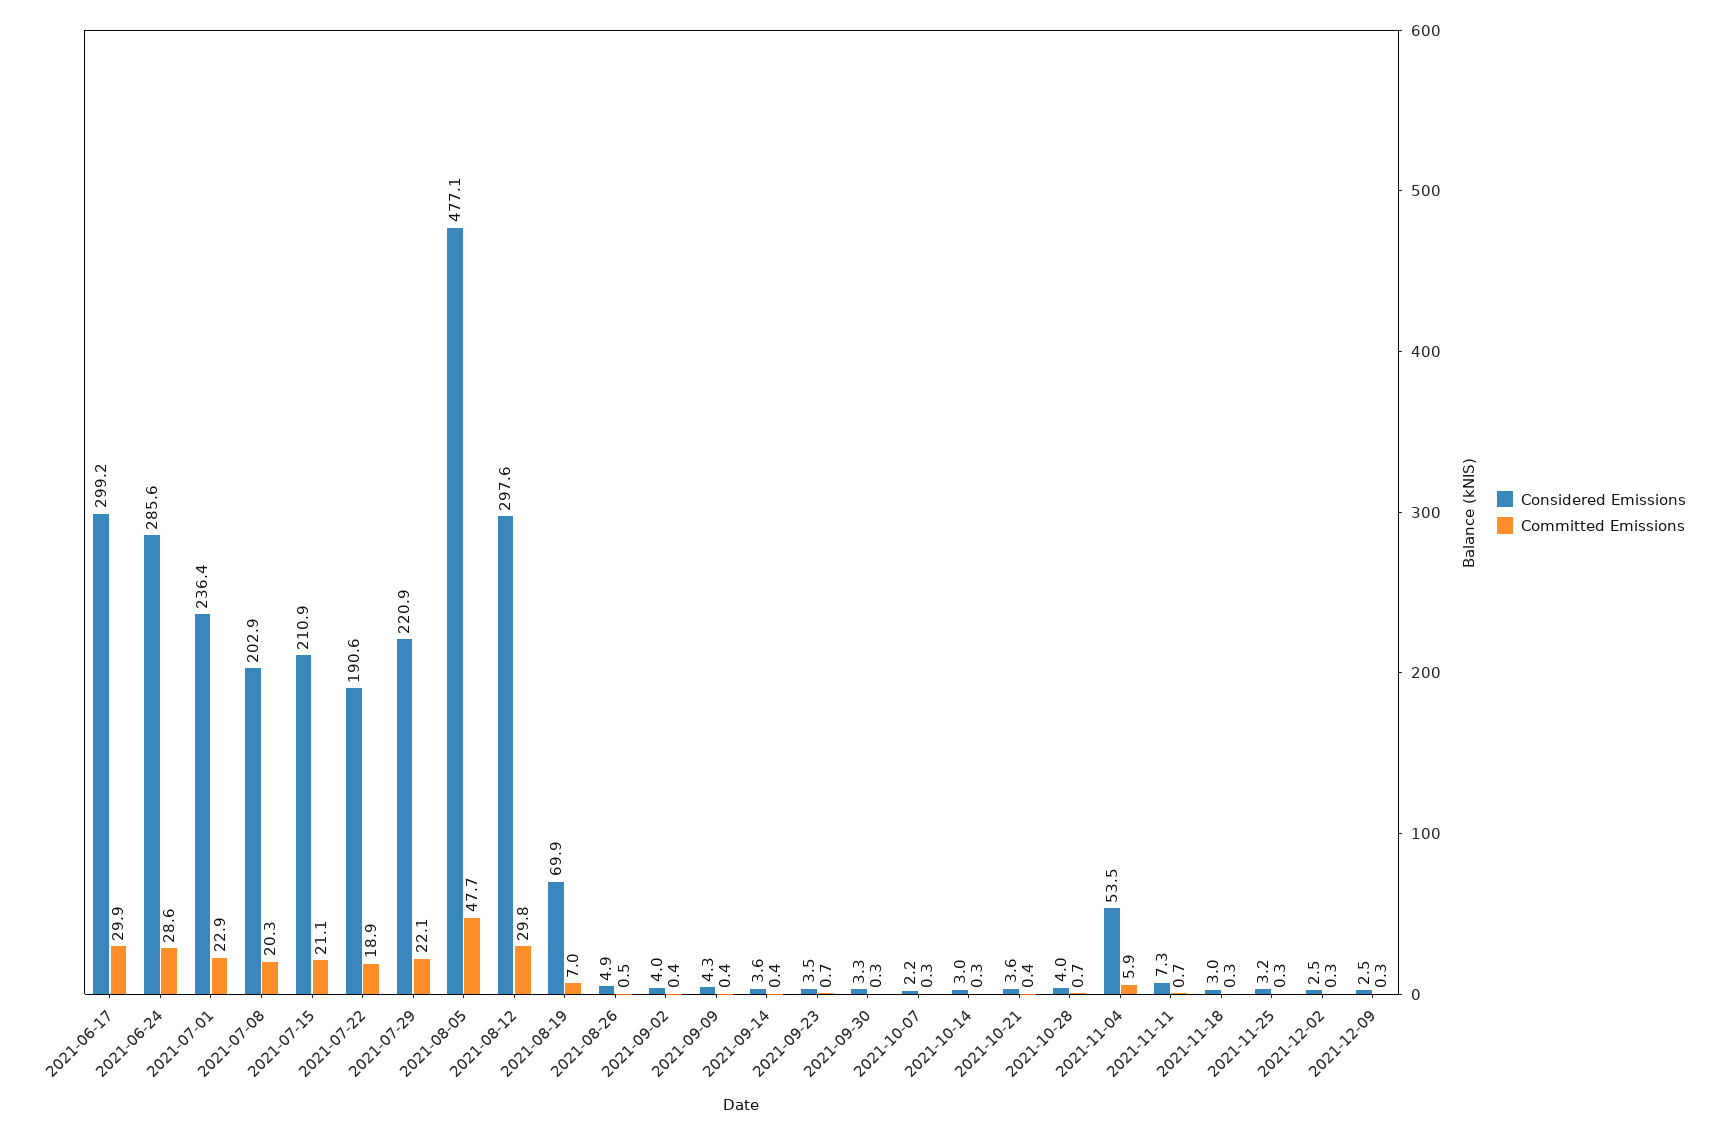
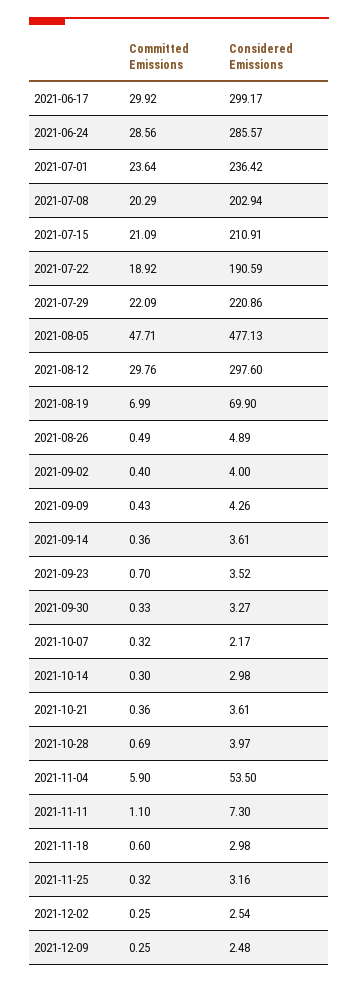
Committed Emissions, 2021-07-01: 22.9 -> 23.64
Committed Emissions, 2021-11-11: 0.7 -> 1.1
Committed Emissions, 2021-11-18: 0.3 -> 0.6

